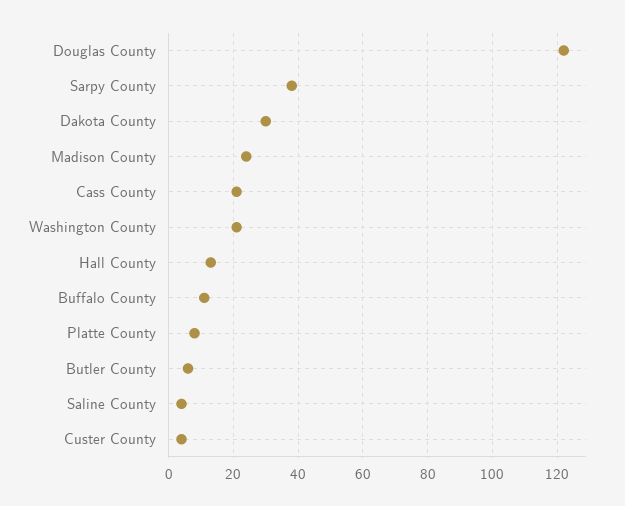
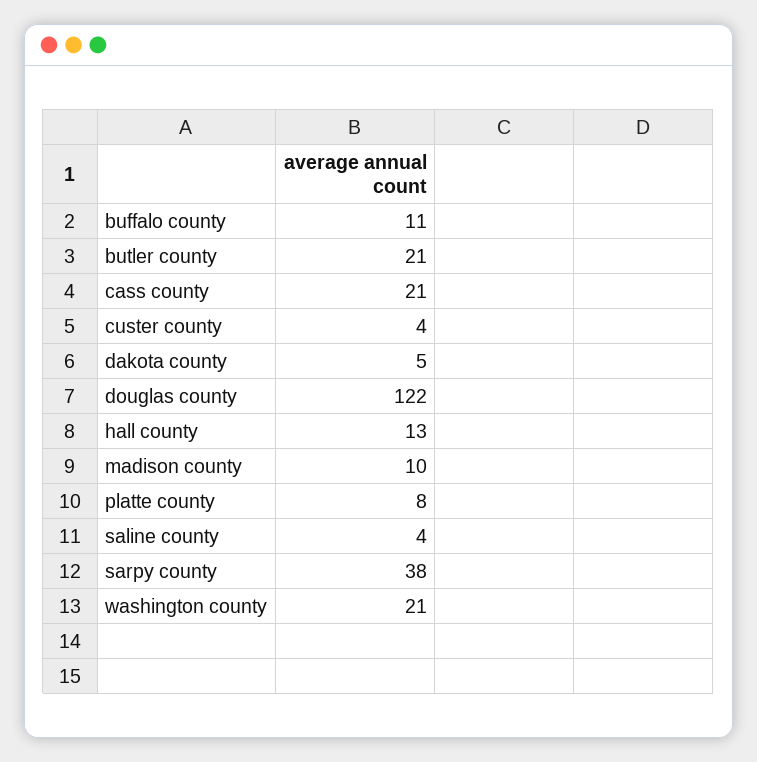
Dakota County: 30 -> 5
Madison County: 25 -> 10
Butler County: 5 -> 21

